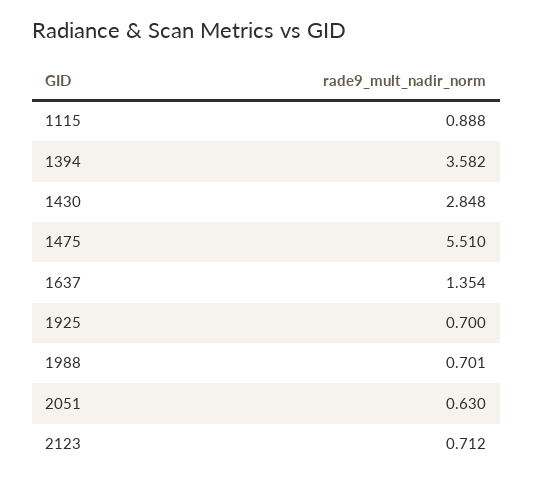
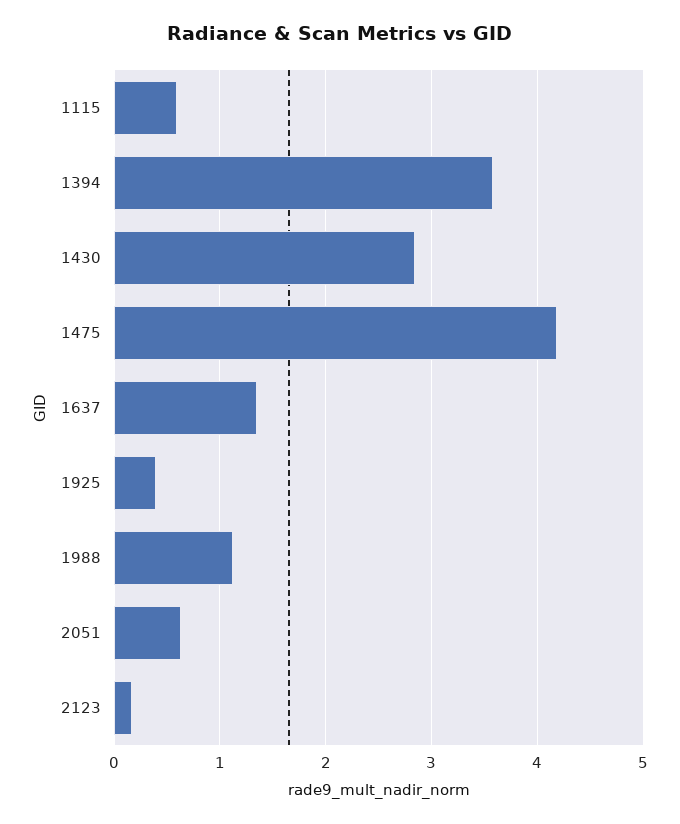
1115: 0.888 -> 0.6
1475: 5.51 -> 4.2
1925: 0.7 -> 0.4
1988: 0.701 -> 1.1
2123: 0.712 -> 0.2

